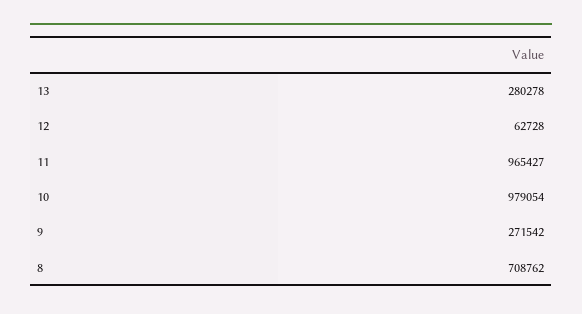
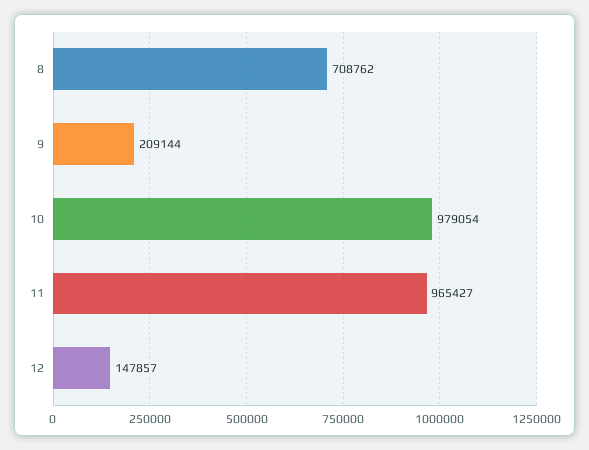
13: 280278 -> none
12: 62728 -> 147857
9: 271542 -> 209144

